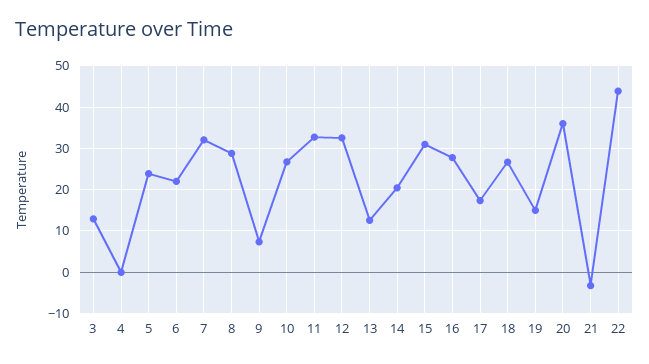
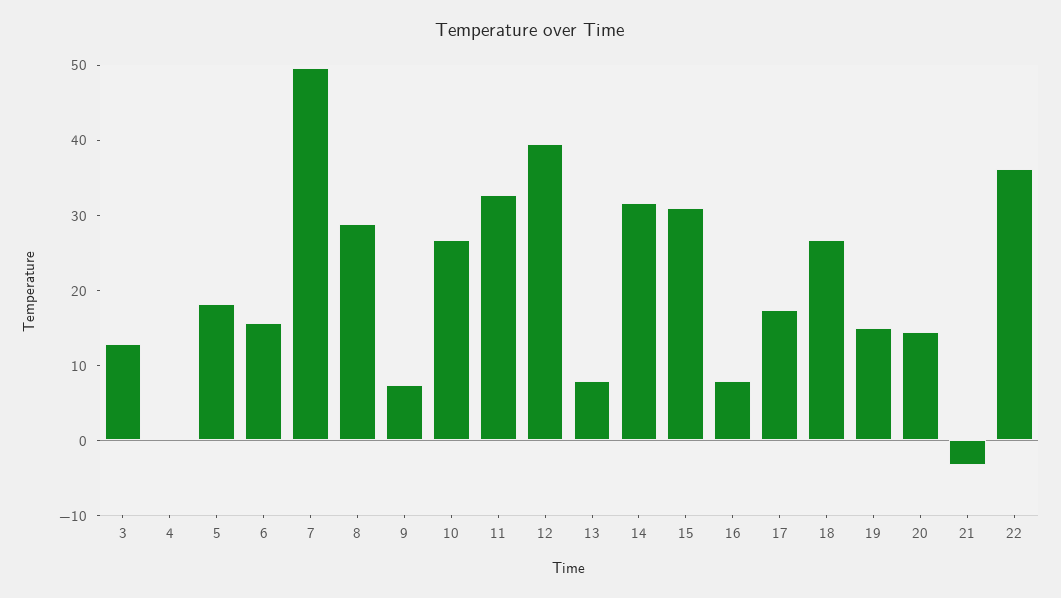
5: 24 -> 18
6: 22 -> 16
7: 32 -> 50
12: 32 -> 40
13: 12 -> 8
14: 20 -> 32
16: 28 -> 8
20: 36 -> 14
22: 44 -> 36

